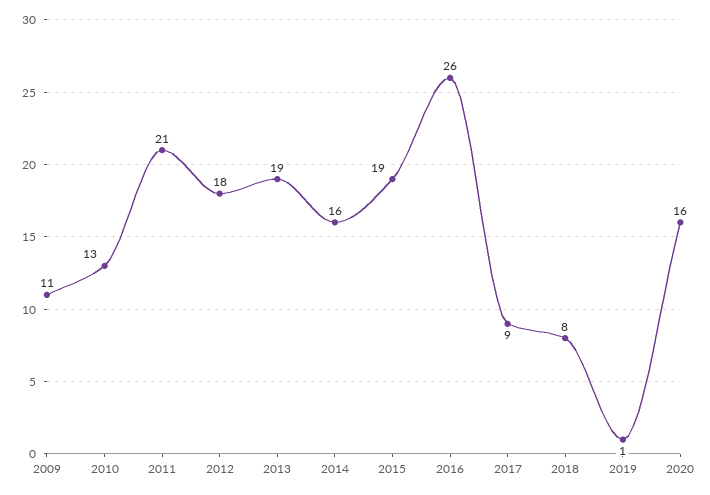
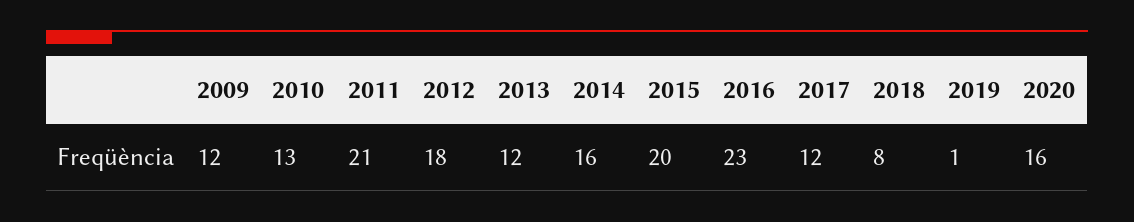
2009: 11 -> 12
2013: 19 -> 12
2015: 19 -> 20
2016: 26 -> 23
2017: 9 -> 12

